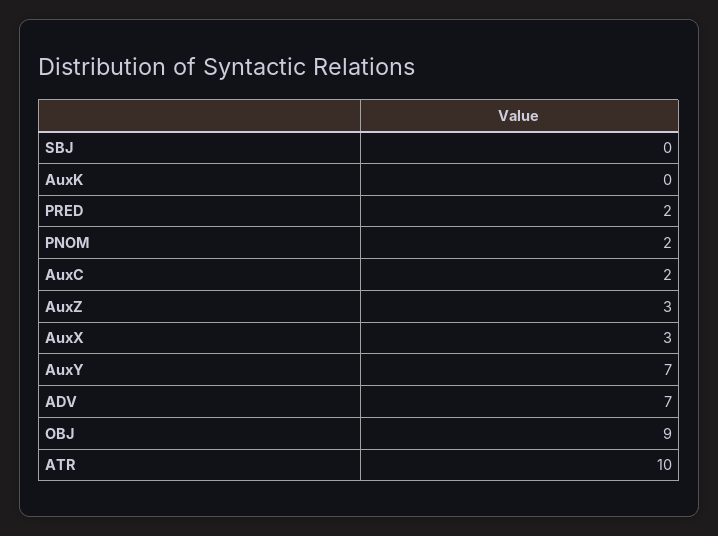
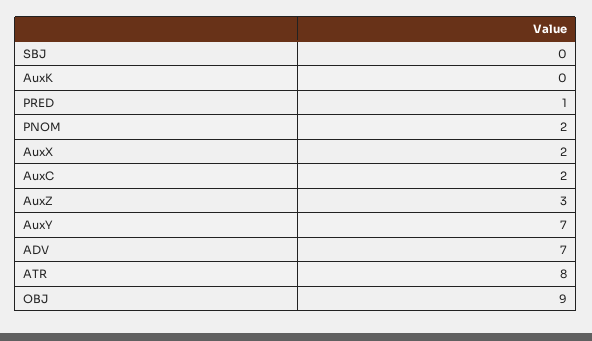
PRED: 2 -> 1
AuxX: 3 -> 2
ATR: 10 -> 8

